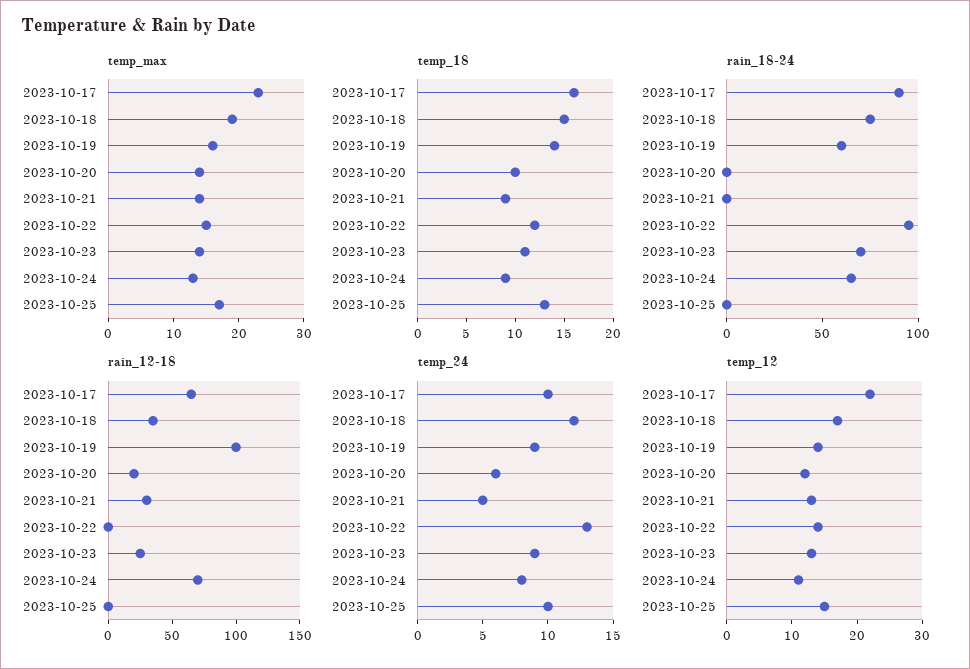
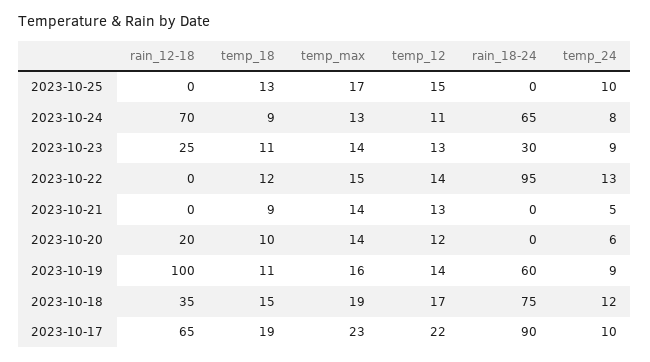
temp_18, 2023-10-17: 16 -> 19
temp_18, 2023-10-19: 14 -> 11
rain_18-24, 2023-10-23: 70 -> 30
rain_12-18, 2023-10-21: 30 -> 0

